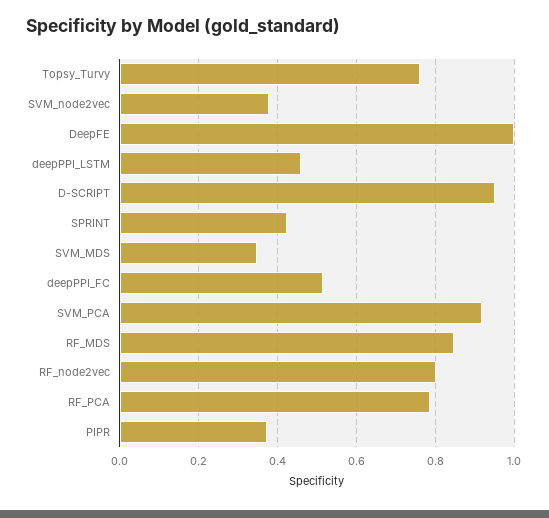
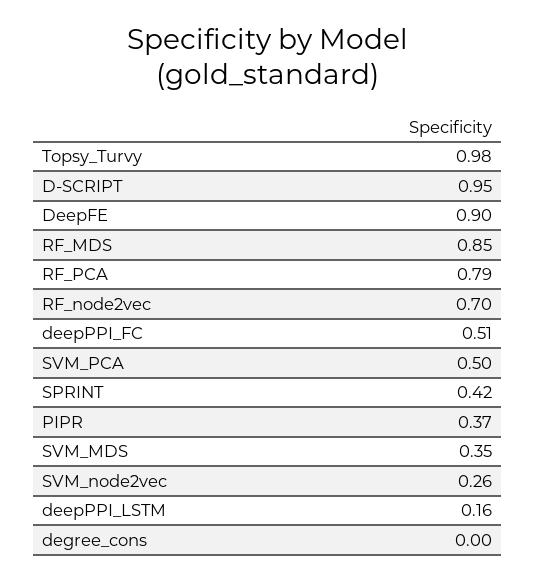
Topsy_Turvy: 0.76 -> 0.98
SVM_node2vec: 0.38 -> 0.26
DeepFE: 1 -> 0.9
deepPPI_LSTM: 0.46 -> 0.16
SVM_PCA: 0.92 -> 0.5
RF_node2vec: 0.8 -> 0.7
degree_cons: none -> 0

